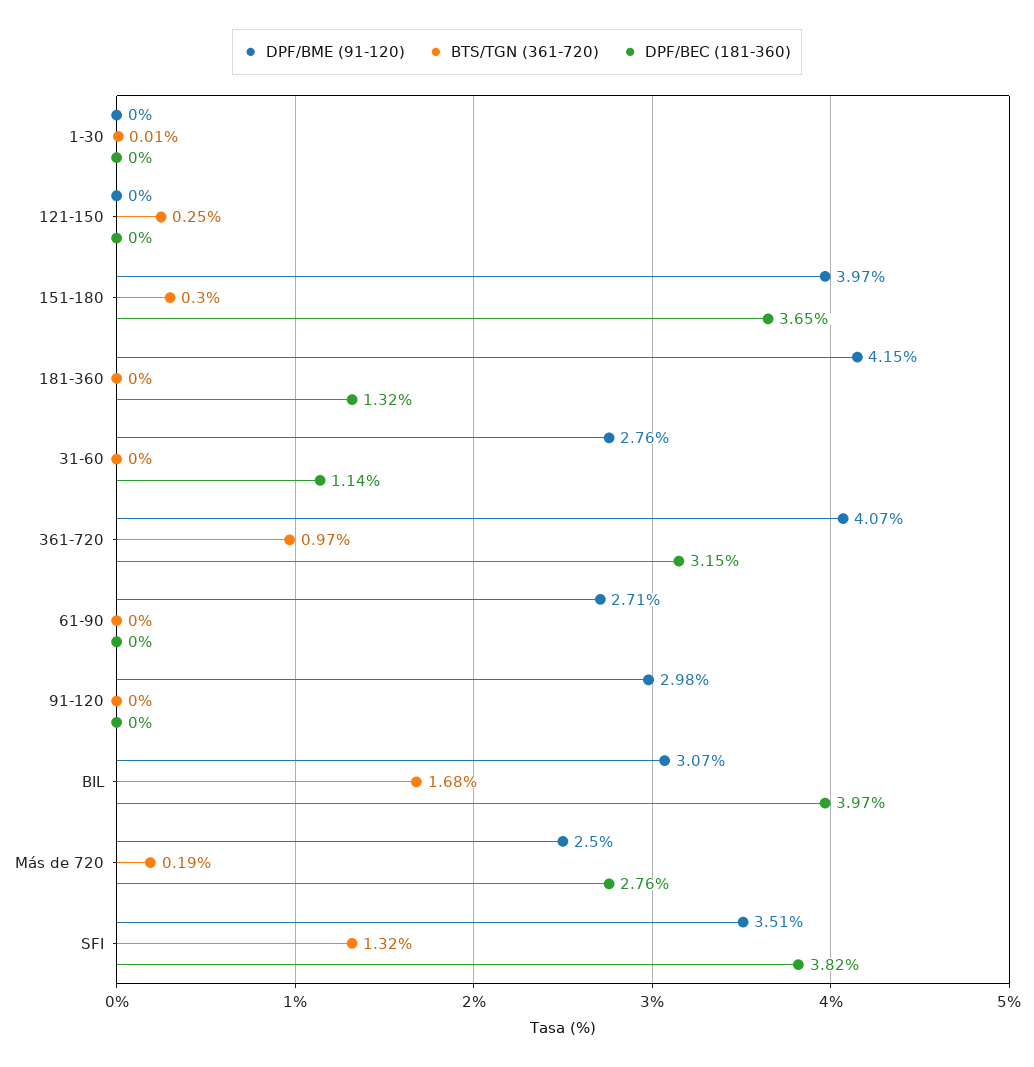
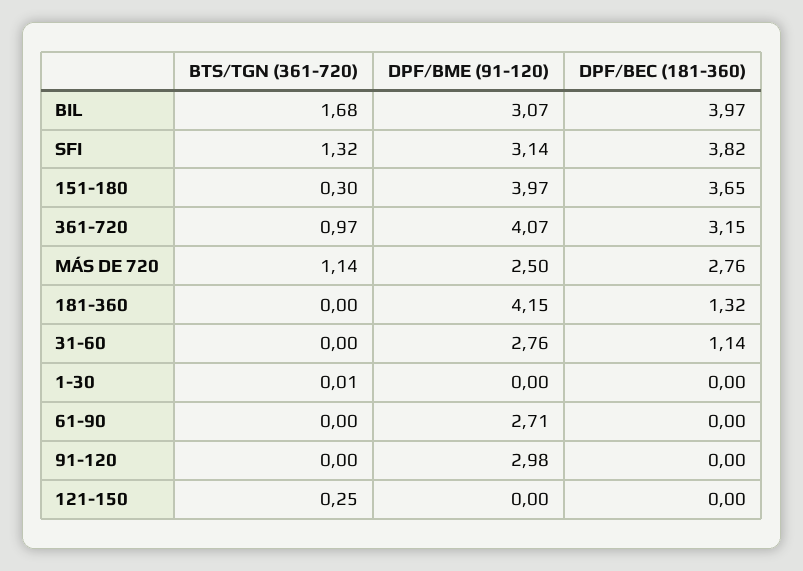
BTS/TGN (361-720), Más de 720: 0.19 -> 1.14
DPF/BME (91-120), SFI: 3.51 -> 3.14

